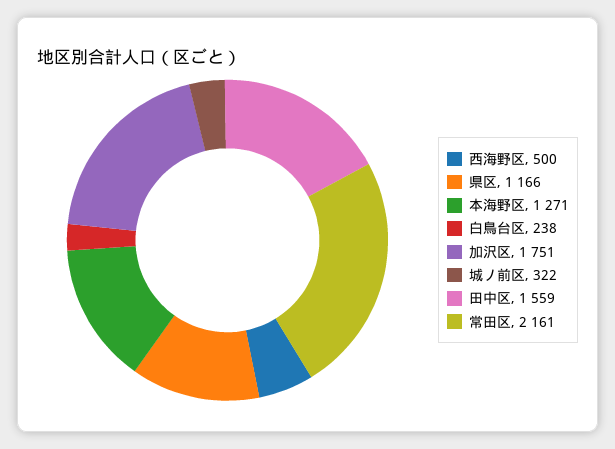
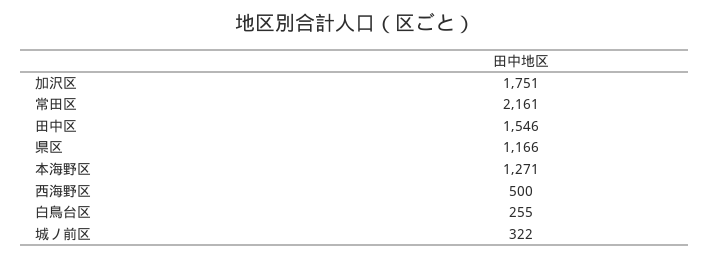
白鳥台区: 238 -> 255
田中区: 1559 -> 1546

